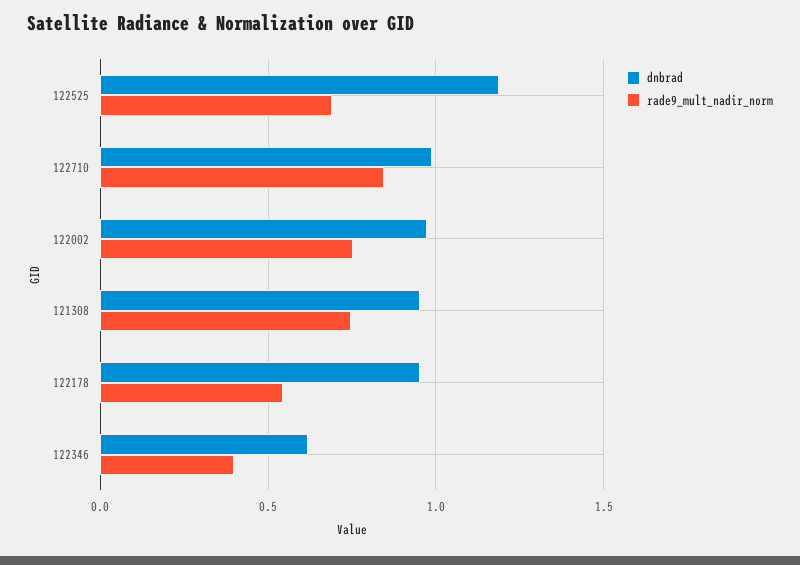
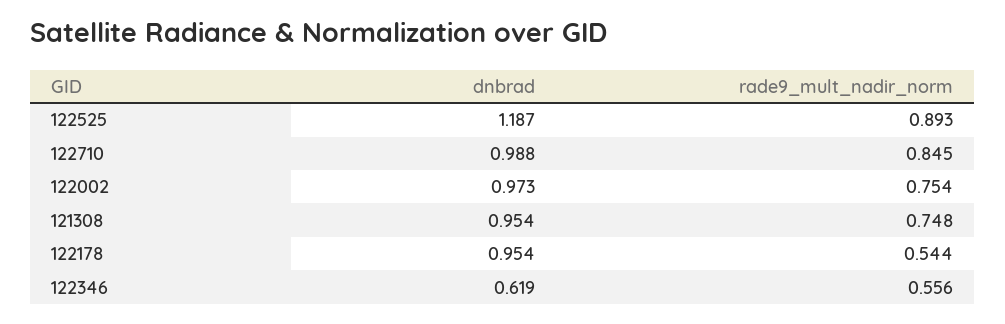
rade9_mult_nadir_norm, 122525: 0.7 -> 0.893
rade9_mult_nadir_norm, 122346: 0.4 -> 0.556

